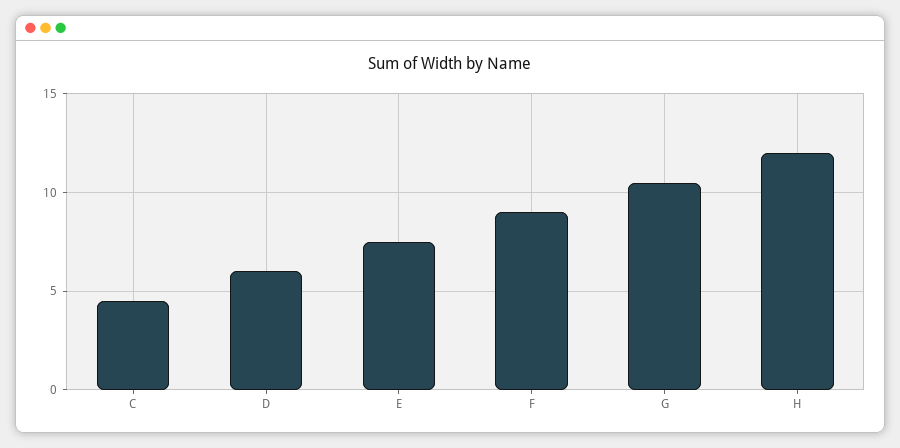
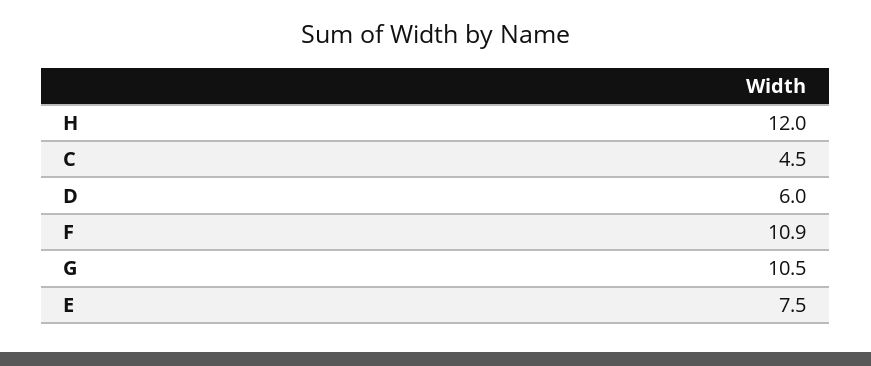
F: 9 -> 10.9

